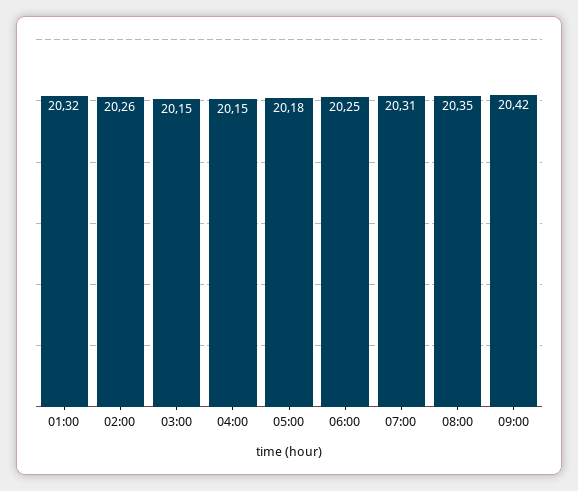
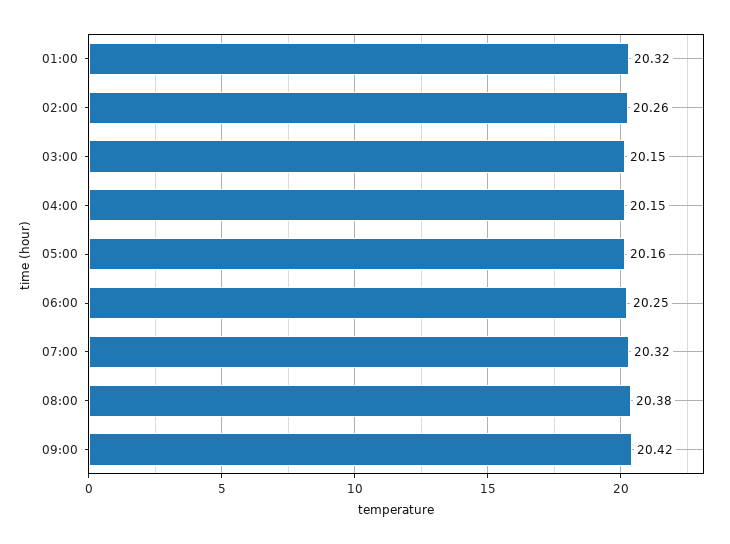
05:00: 20.18 -> 20.16
07:00: 20.31 -> 20.32
08:00: 20.35 -> 20.38

